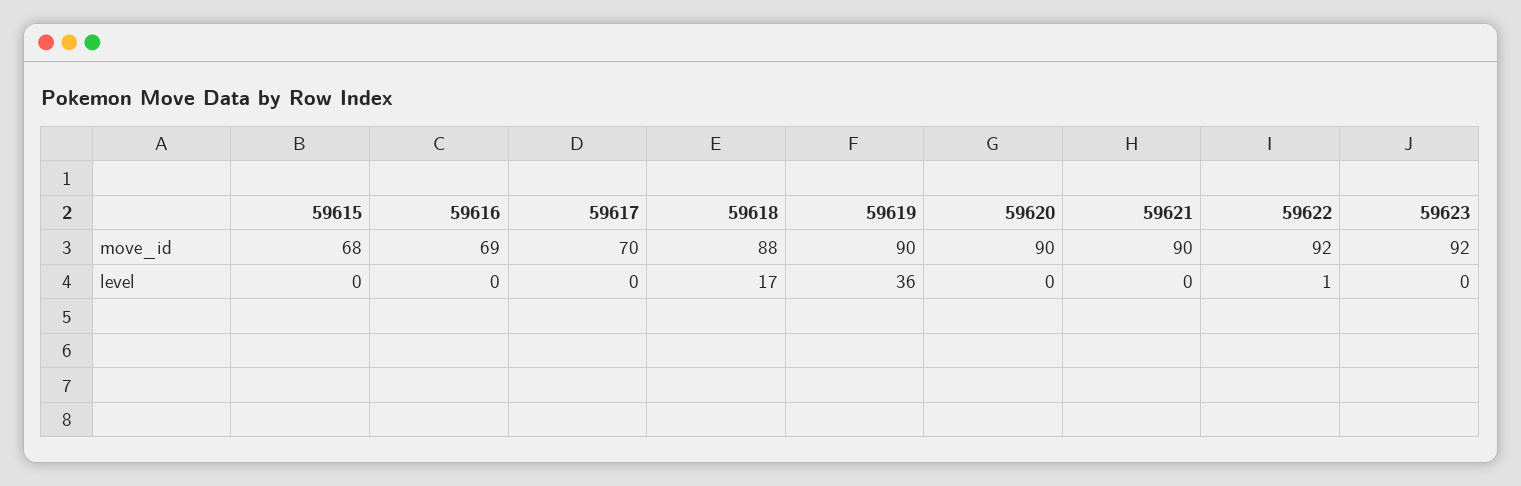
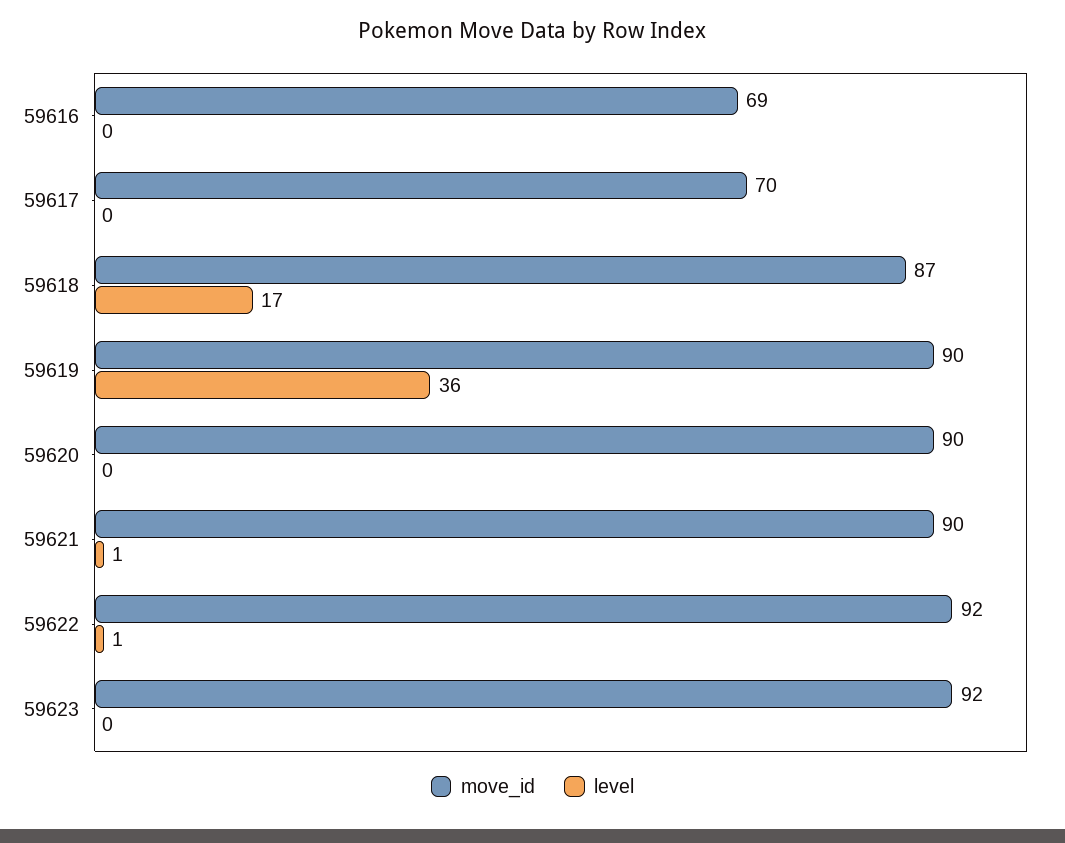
move_id, 59615: 68 -> none
move_id, 59618: 88 -> 87
level, 59615: 0 -> none
level, 59621: 0 -> 1

